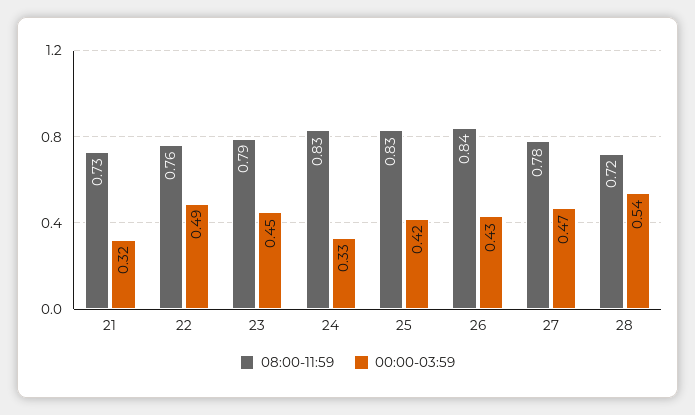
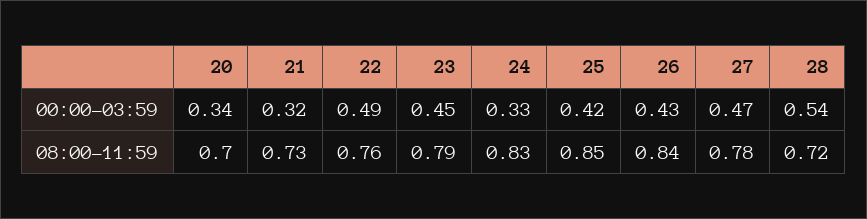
08:00-11:59, 25: 0.83 -> 0.85
00:00-03:59, 20: none -> 0.34
08:00-11:59, 20: none -> 0.7

